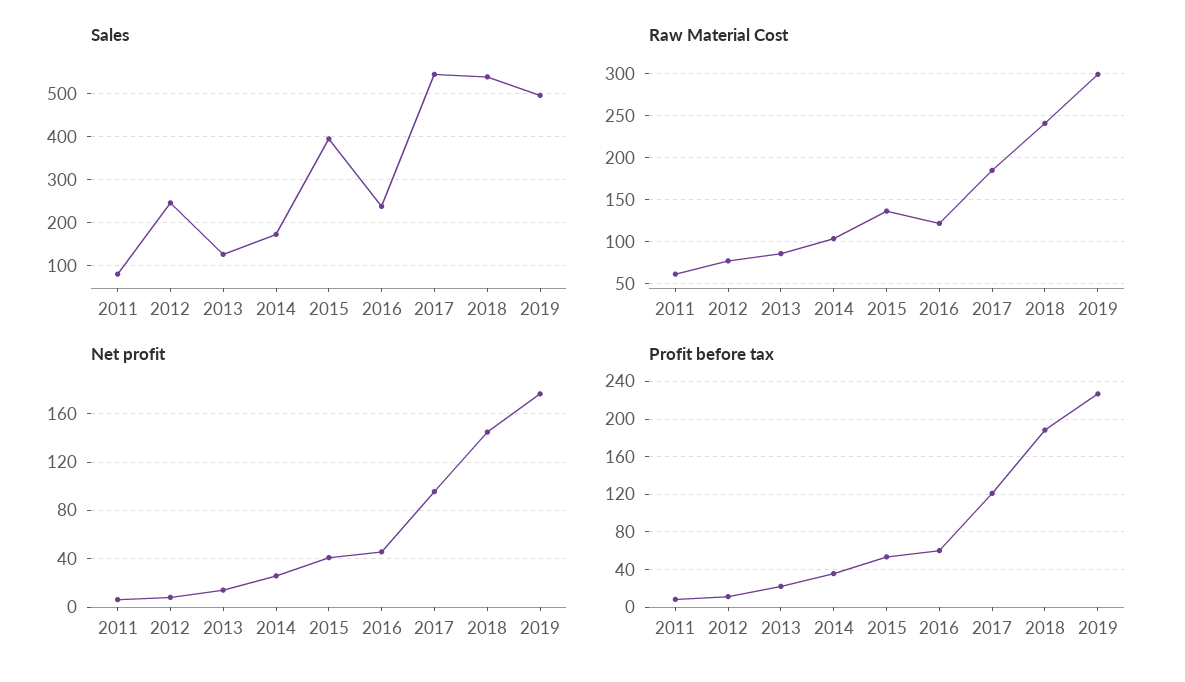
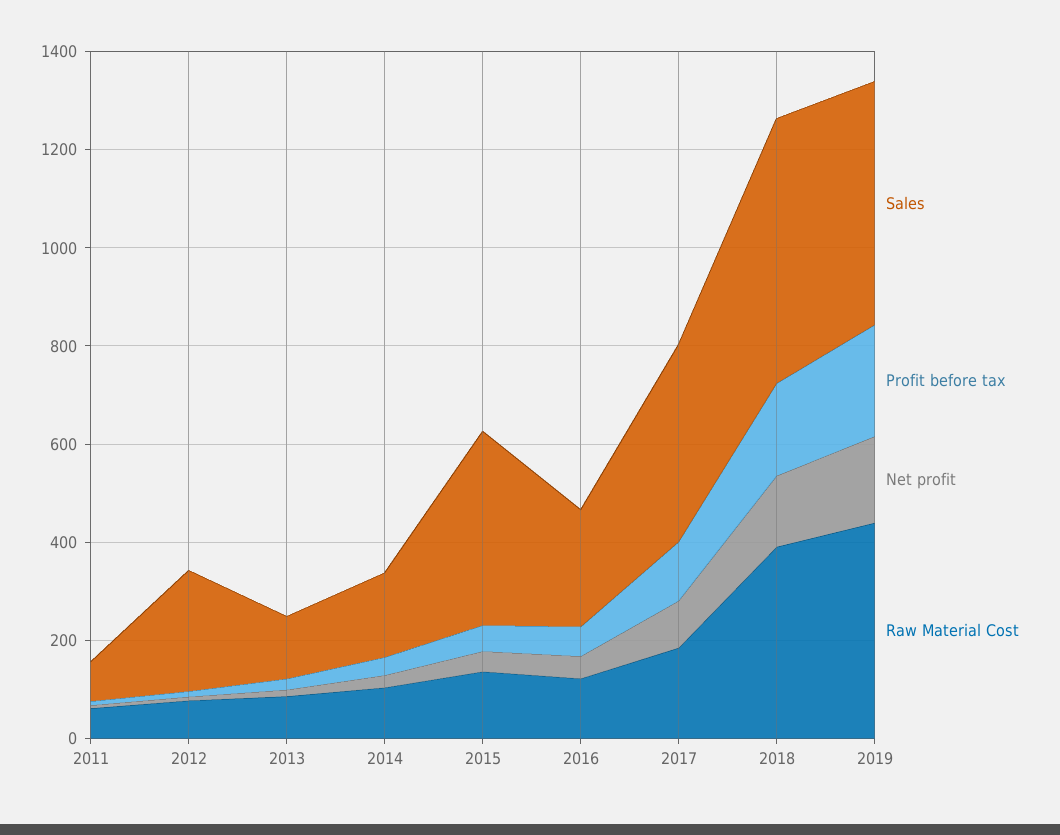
Sales, 2017: 540 -> 400
Raw Material Cost, 2018: 240 -> 400
Raw Material Cost, 2019: 300 -> 450

